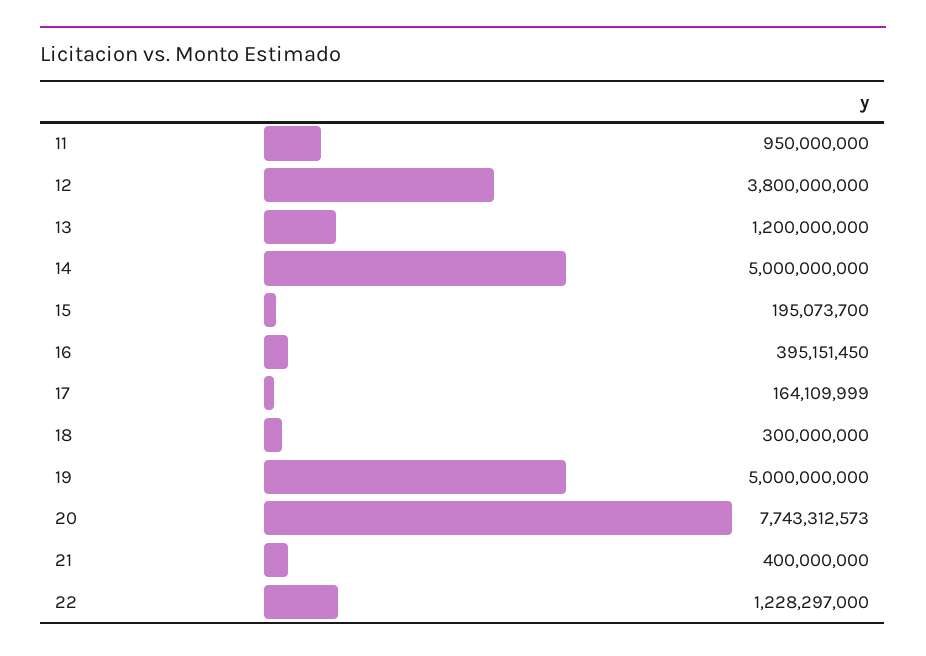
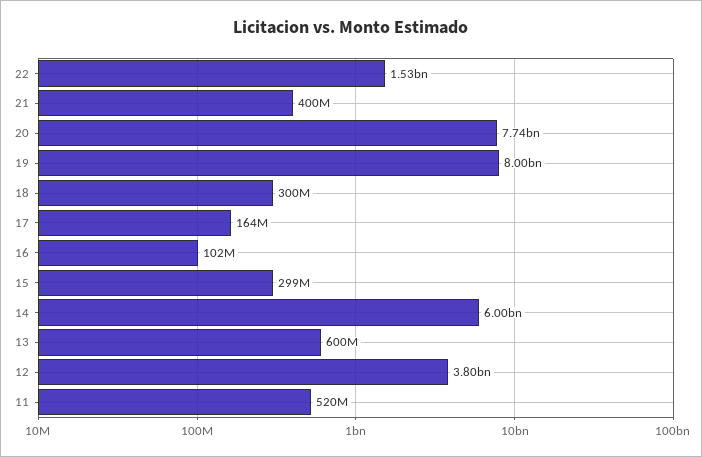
11: 950000000 -> 520000000
13: 1200000000 -> 600000000
14: 5000000000 -> 6000000000
15: 195073700 -> 299000000
16: 395151450 -> 102000000
19: 5000000000 -> 8000000000
22: 1228297000 -> 1530000000

